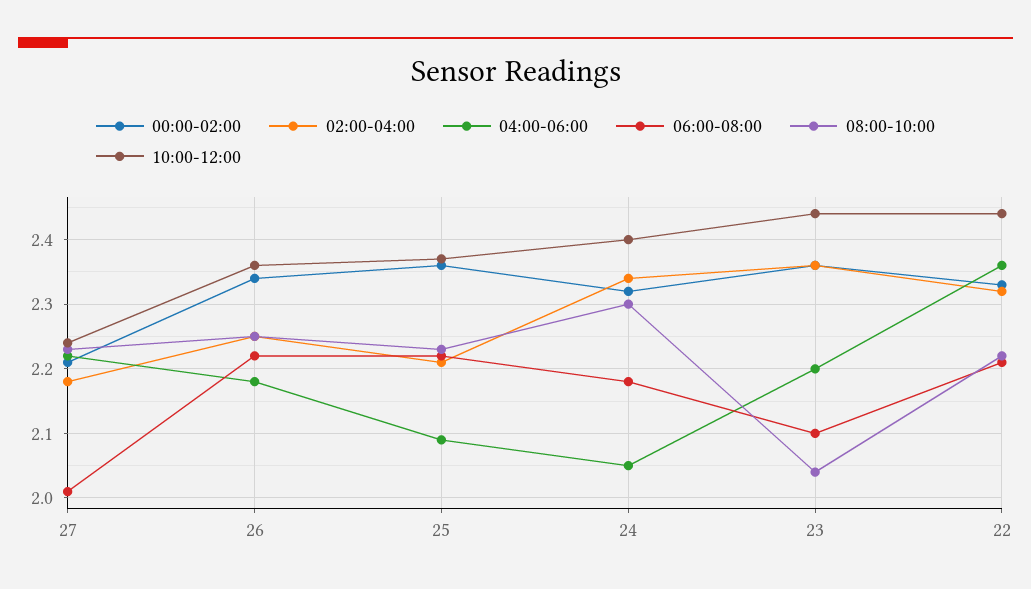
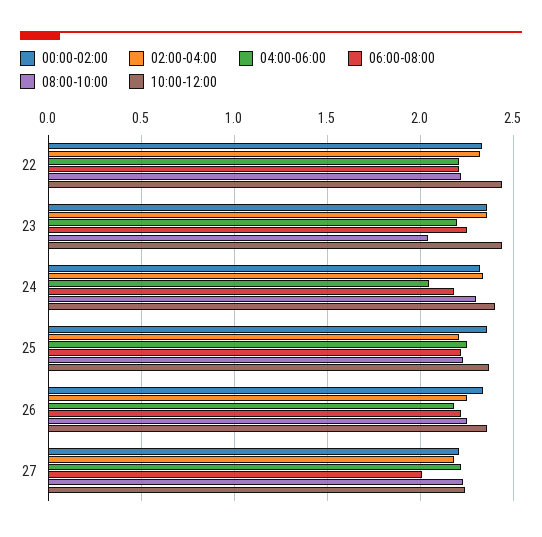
04:00-06:00, 25: 2.09 -> 2.25
06:00-08:00, 23: 2.1 -> 2.25
04:00-06:00, 22: 2.36 -> 2.2

